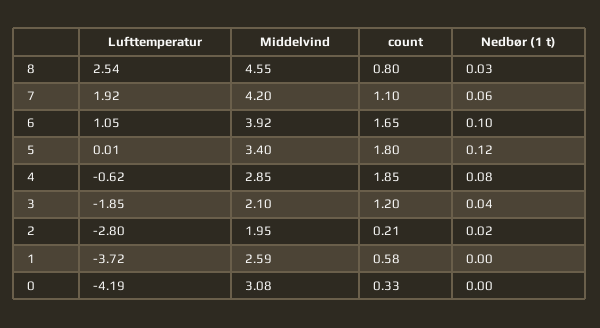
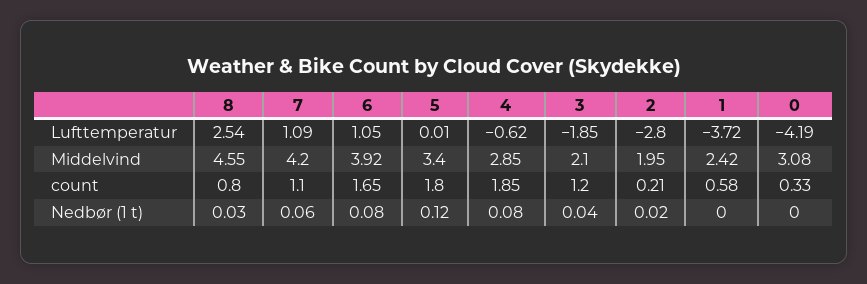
Lufttemperatur, 7: 1.92 -> 1.09
Nedbør (1 t), 6: 0.1 -> 0.08
Middelvind, 1: 2.59 -> 2.42

